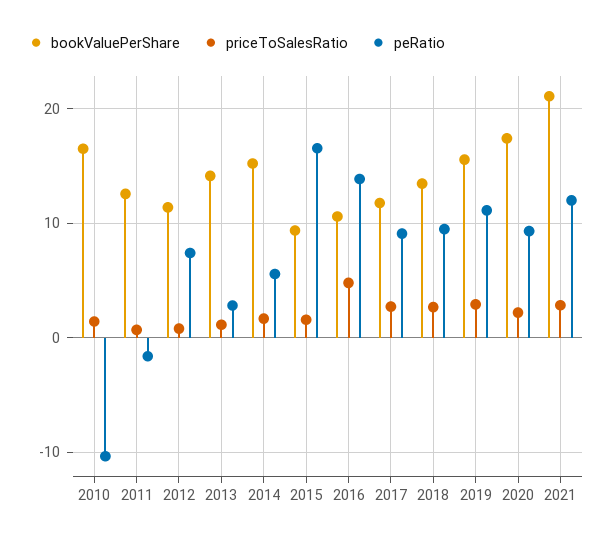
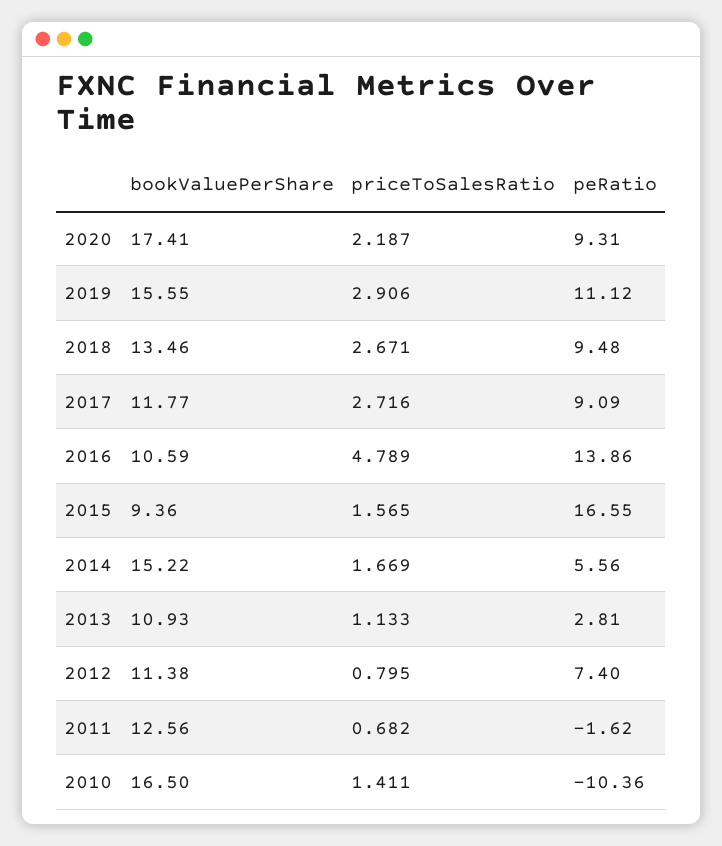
bookValuePerShare, 2013: 14 -> 10.93
bookValuePerShare, 2021: 21 -> none
priceToSalesRatio, 2021: 3 -> none
peRatio, 2021: 12 -> none

